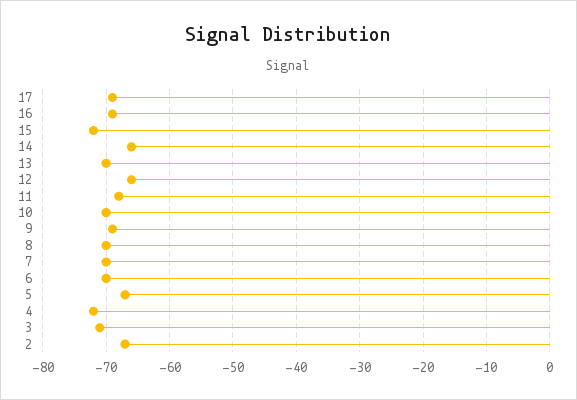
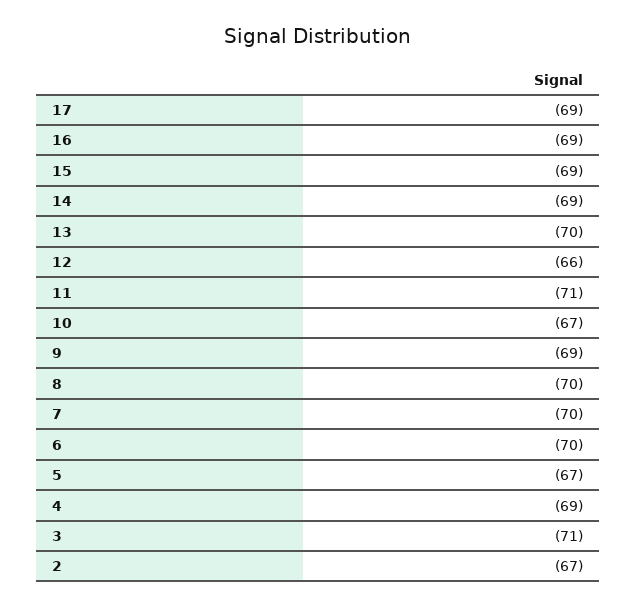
15: -72 -> -69
14: -66 -> -69
11: -68 -> -71
10: -70 -> -67
4: -72 -> -69

